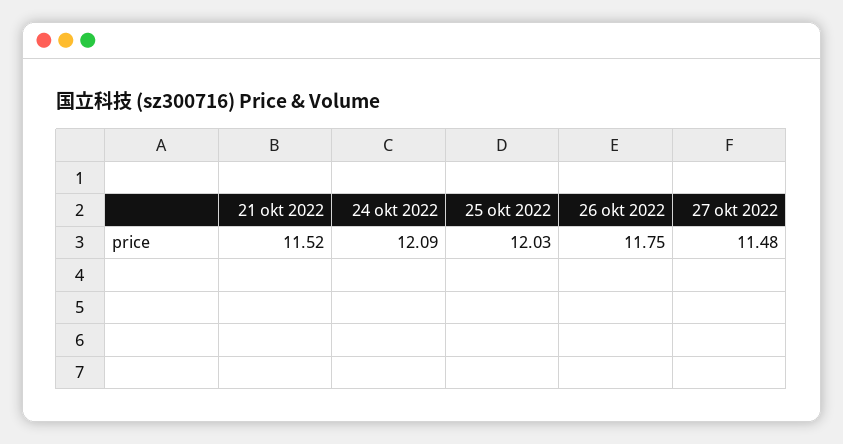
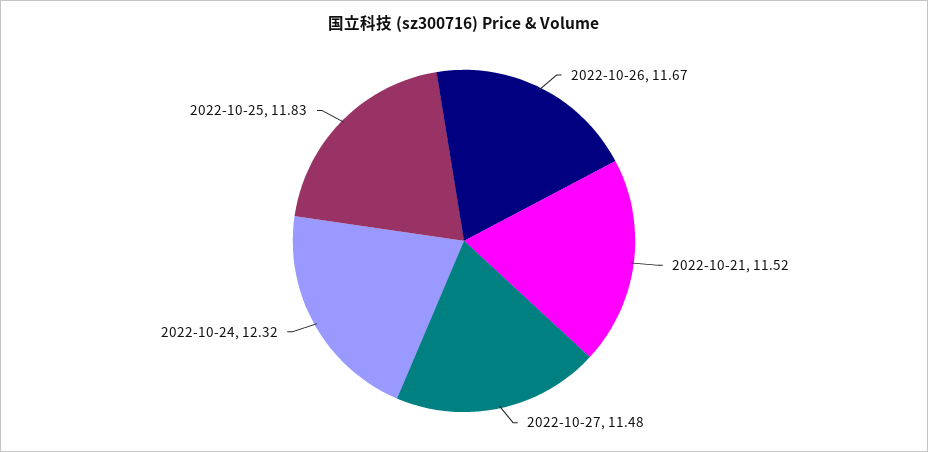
24 okt 2022: 12.09 -> 12.32
25 okt 2022: 12.03 -> 11.83
26 okt 2022: 11.75 -> 11.67

